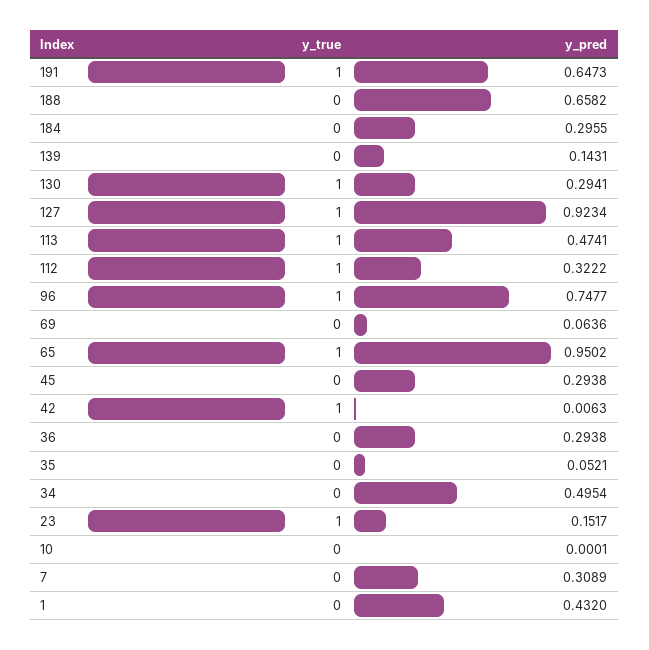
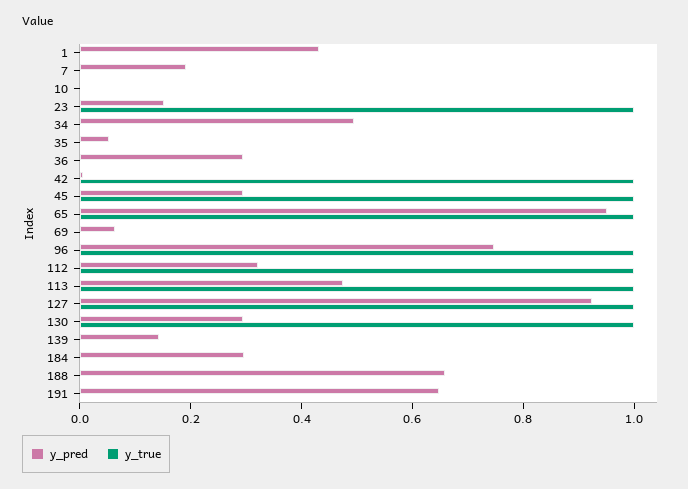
y_true, 191: 1 -> 0
y_true, 45: 0 -> 1
y_pred, 7: 0.3089 -> 0.2

